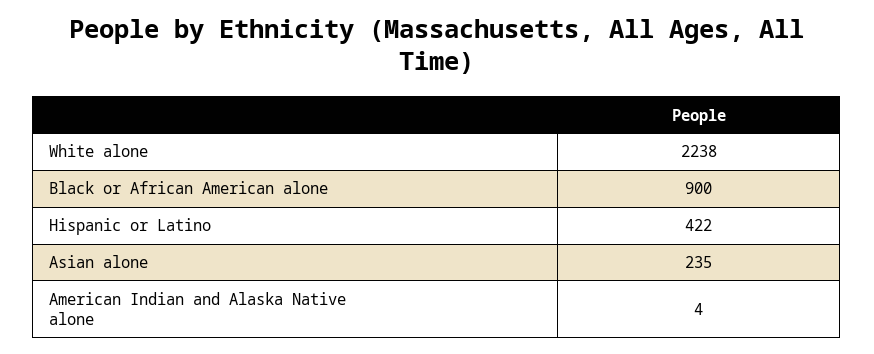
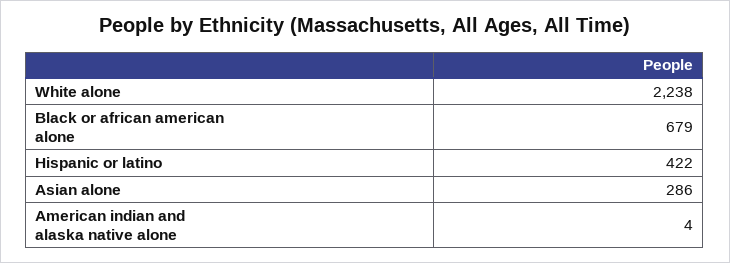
Black or African American alone: 900 -> 679
Asian alone: 235 -> 286

